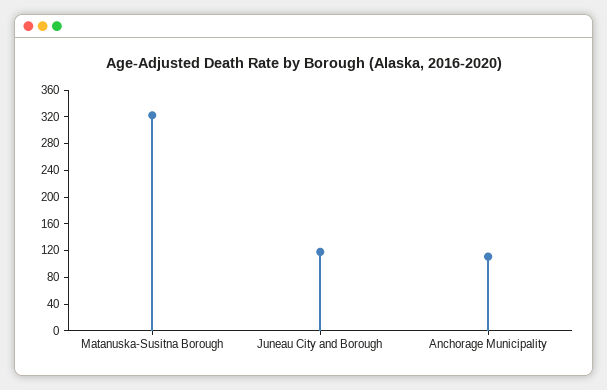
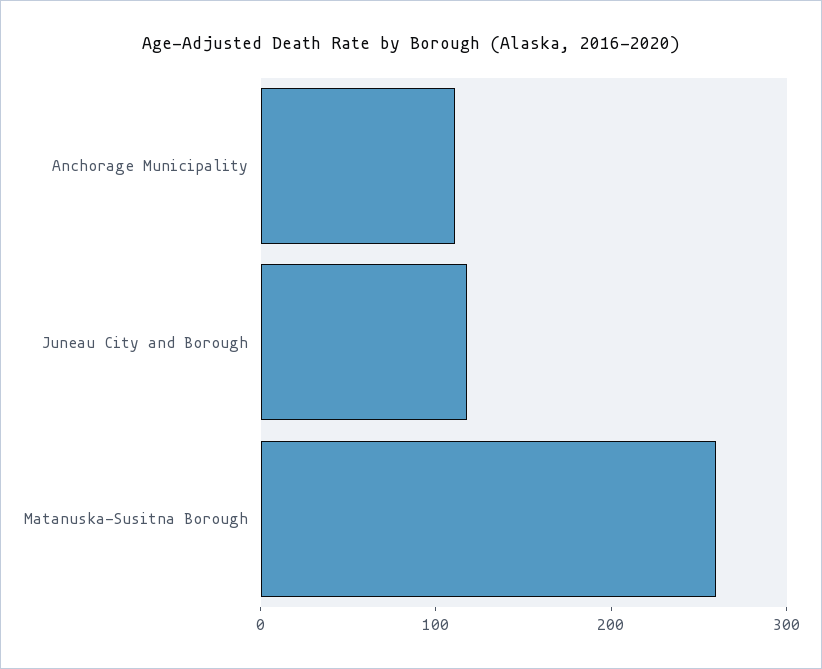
Matanuska-Susitna Borough: 320 -> 260

